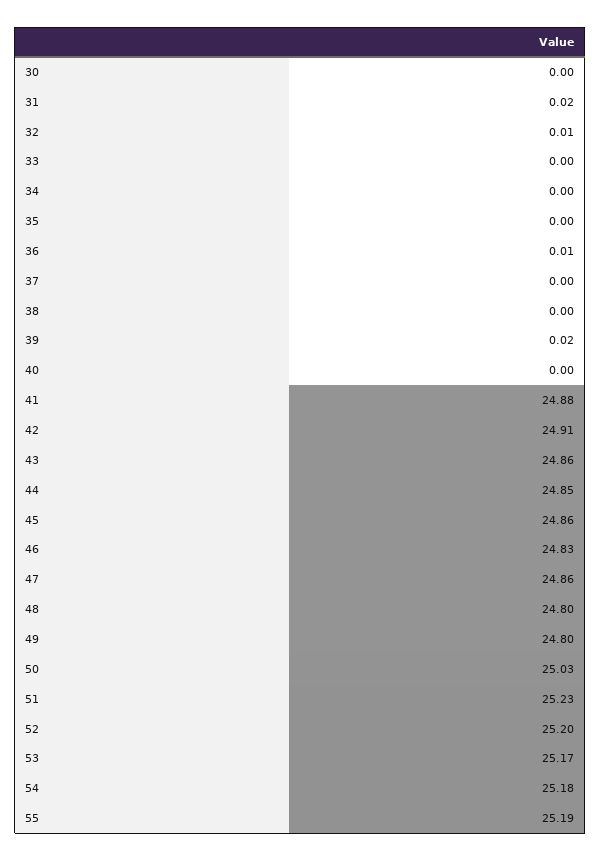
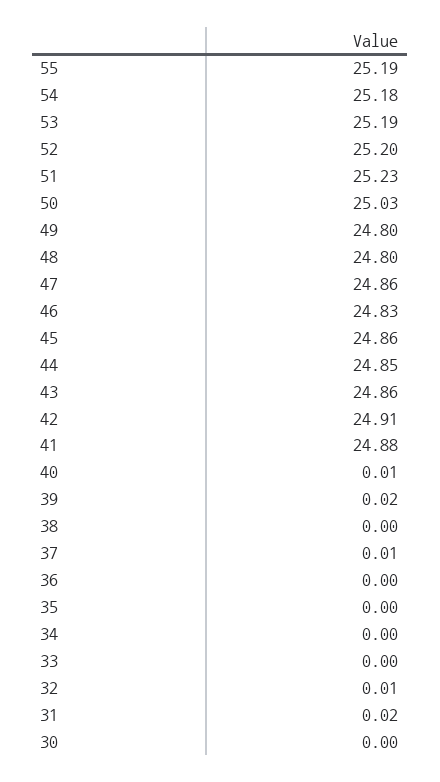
36: 0.01 -> 0
37: 0 -> 0.01
40: 0 -> 0.01
53: 25.17 -> 25.19

